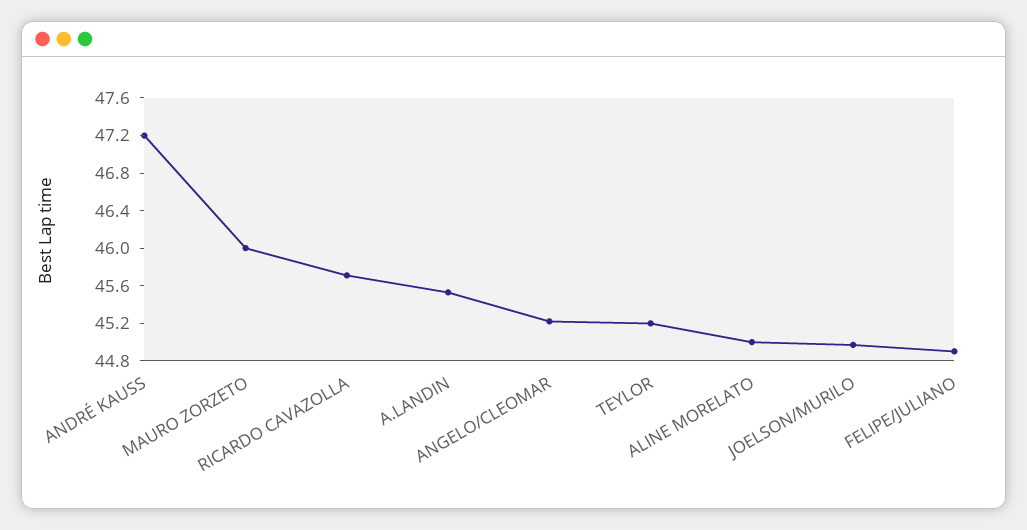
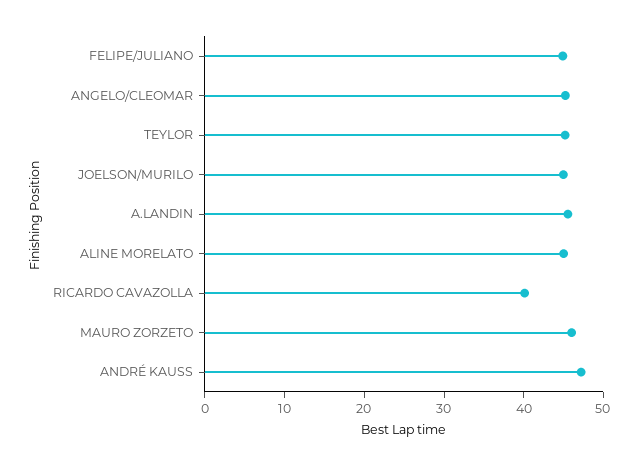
RICARDO CAVAZOLLA: 45.7 -> 40

